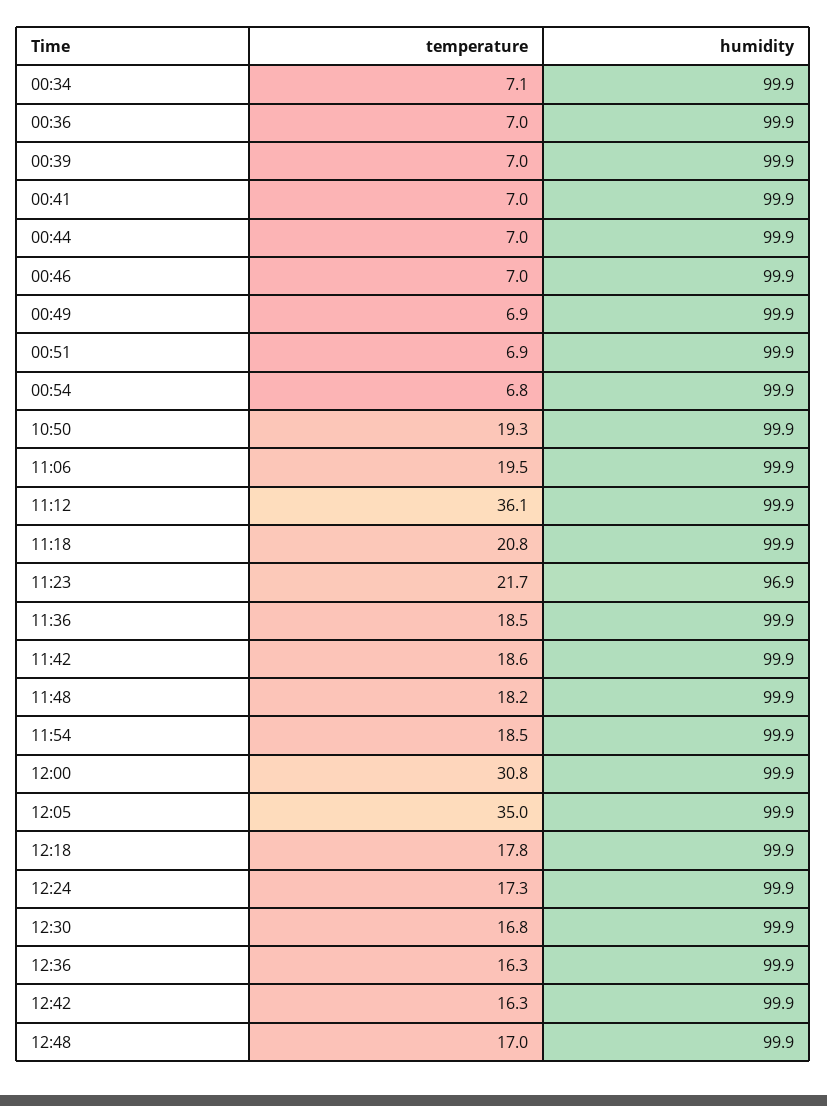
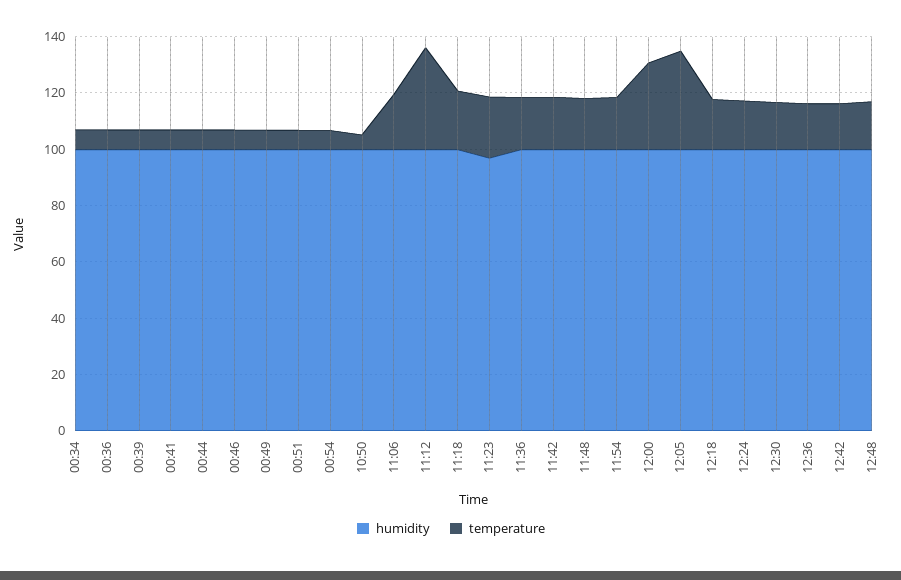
temperature, 10:50: 19.3 -> 5

